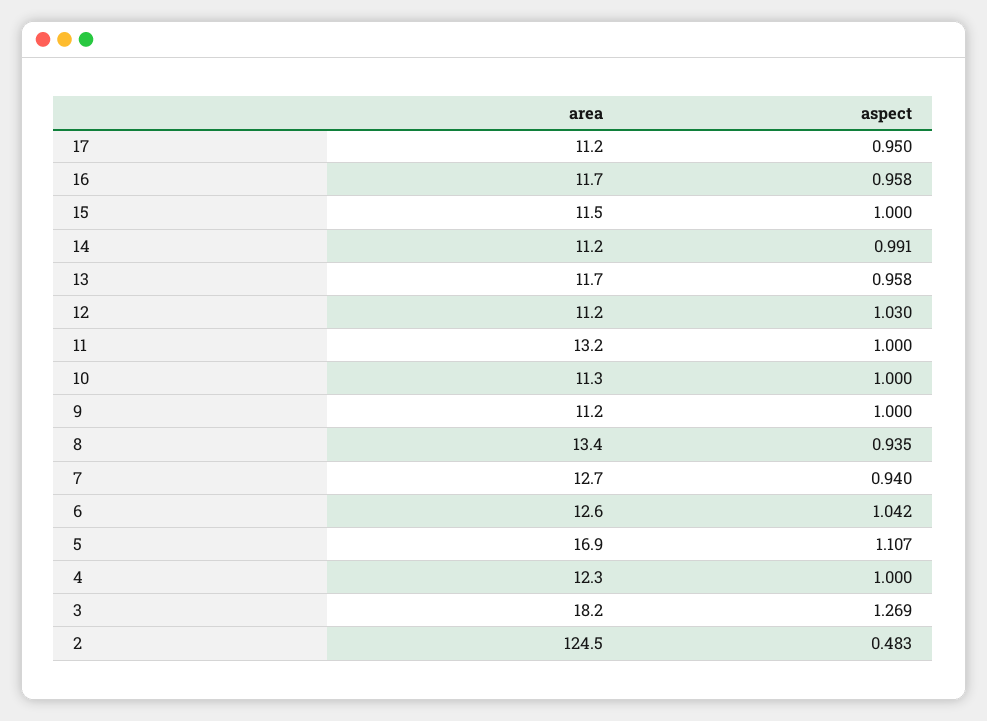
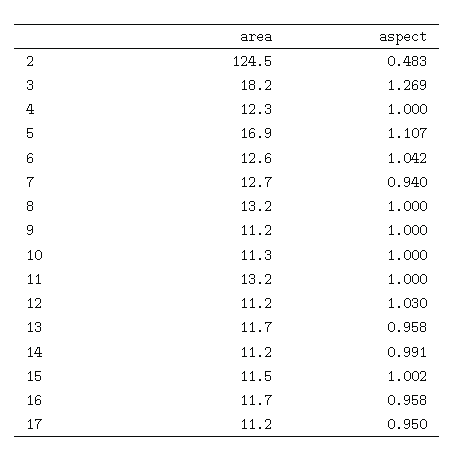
aspect, 15: 1 -> 1.002
area, 8: 13.4 -> 13.2
aspect, 8: 0.935 -> 1

